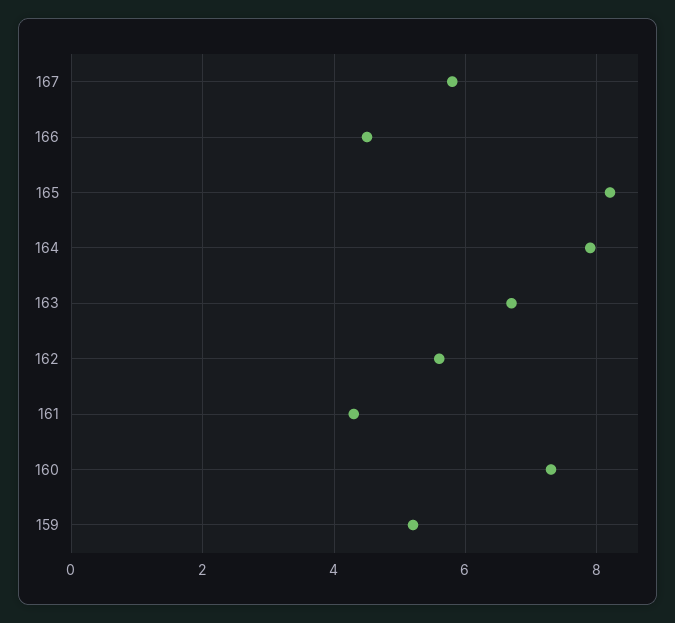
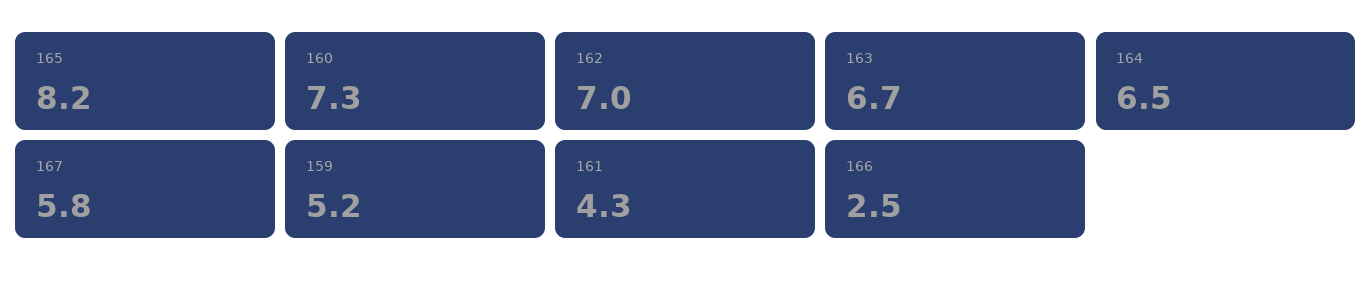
166: 4.5 -> 2.5
164: 8 -> 6.5
162: 5.5 -> 7

